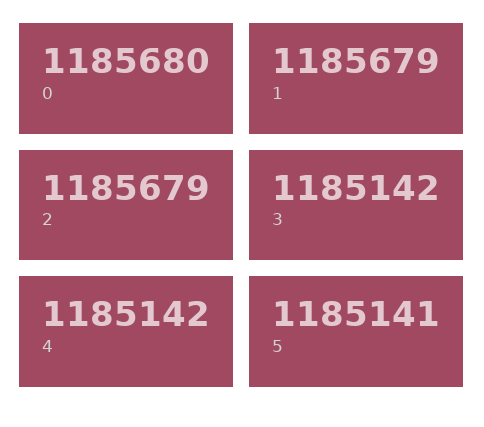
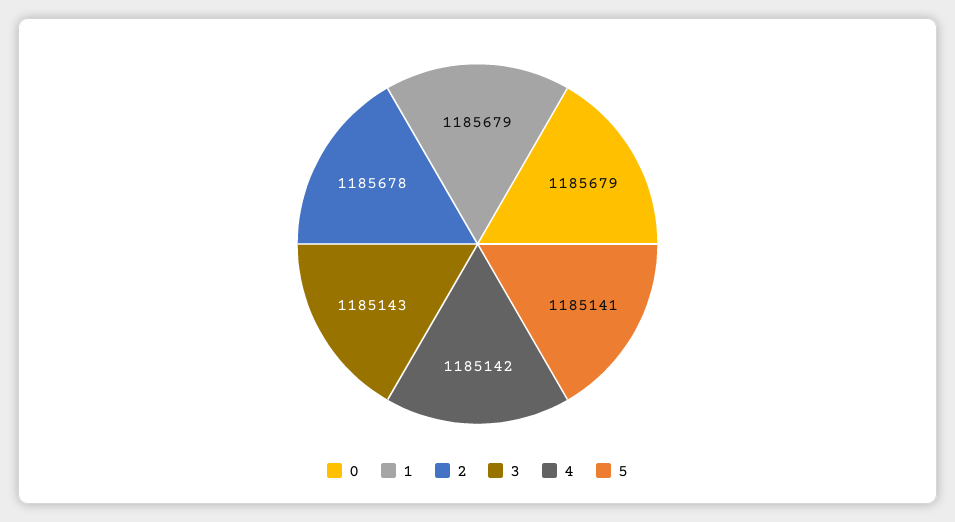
0: 1185680 -> 1185679
2: 1185679 -> 1185678
3: 1185142 -> 1185143

